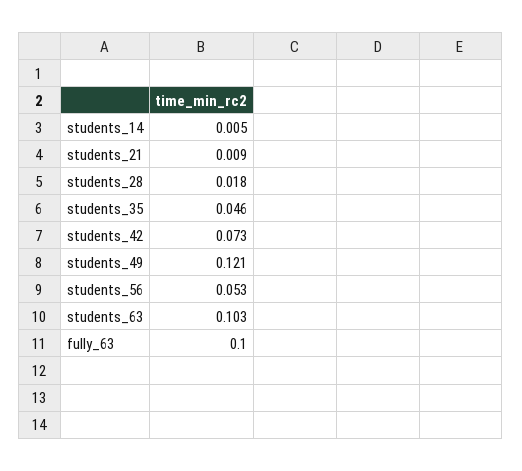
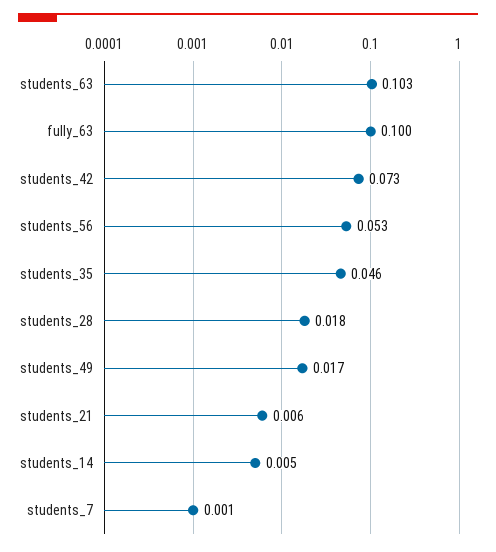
students_21: 0.009 -> 0.006
students_49: 0.121 -> 0.017
students_7: none -> 0.001

